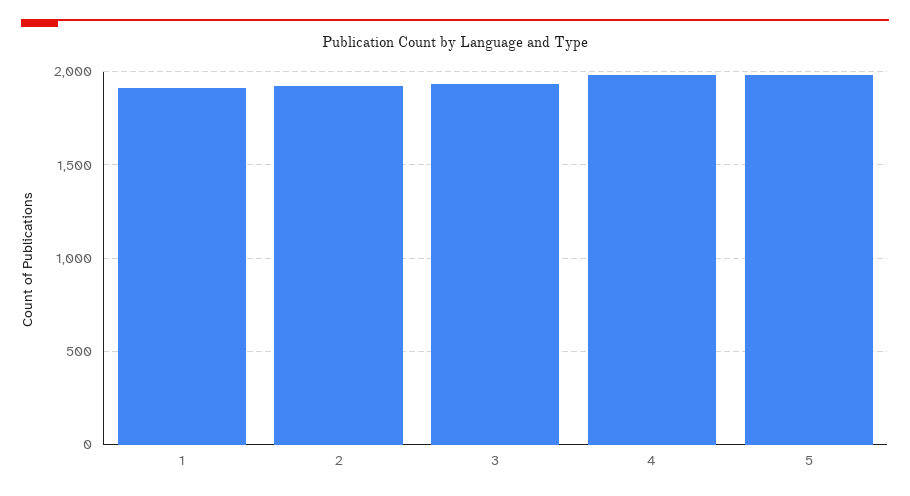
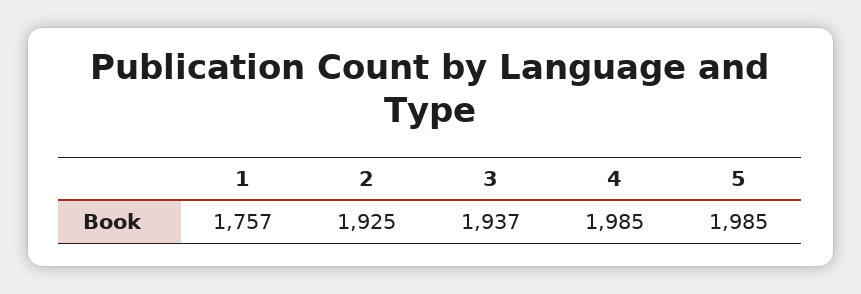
1: 1900 -> 1757

